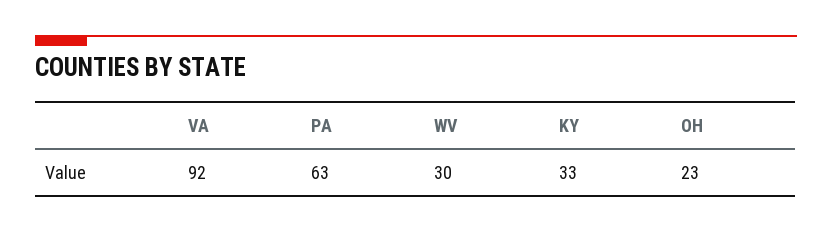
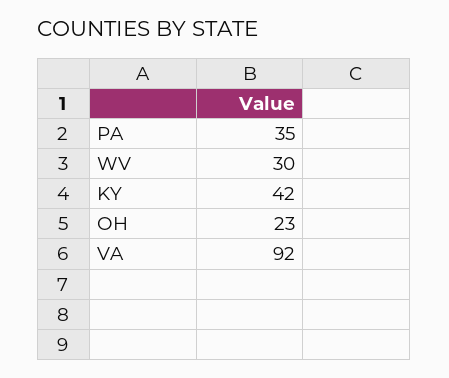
PA: 63 -> 35
KY: 33 -> 42

